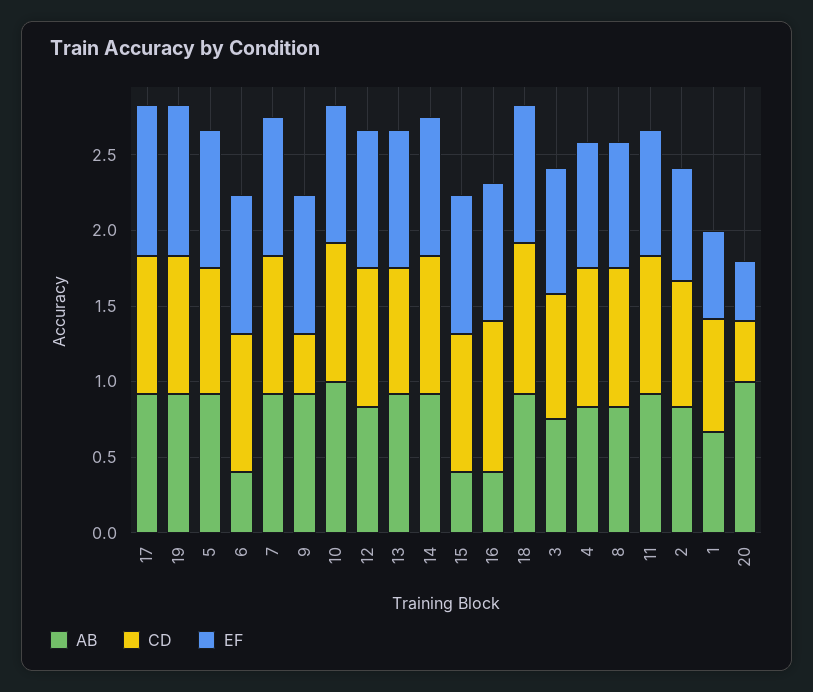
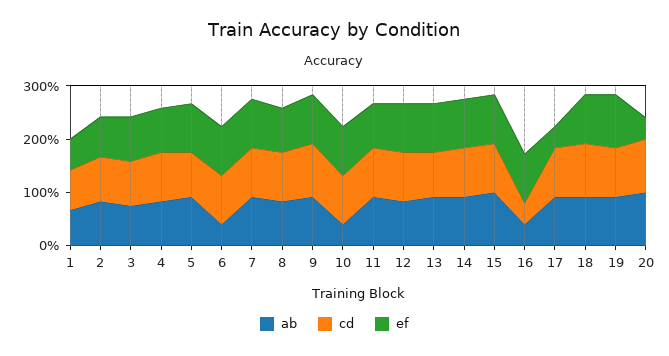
EF, 17: 1 -> 0.4
CD, 9: 0.4 -> 1
AB, 10: 1 -> 0.4
AB, 15: 0.4 -> 1
CD, 16: 1 -> 0.4
CD, 20: 0.4 -> 1

